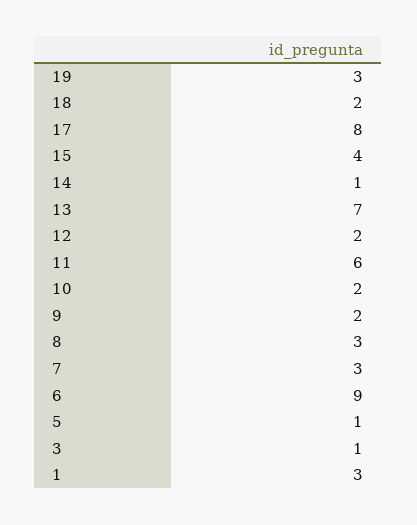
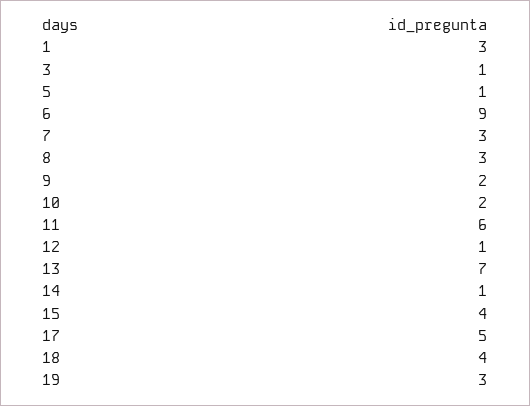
18: 2 -> 4
17: 8 -> 5
12: 2 -> 1

